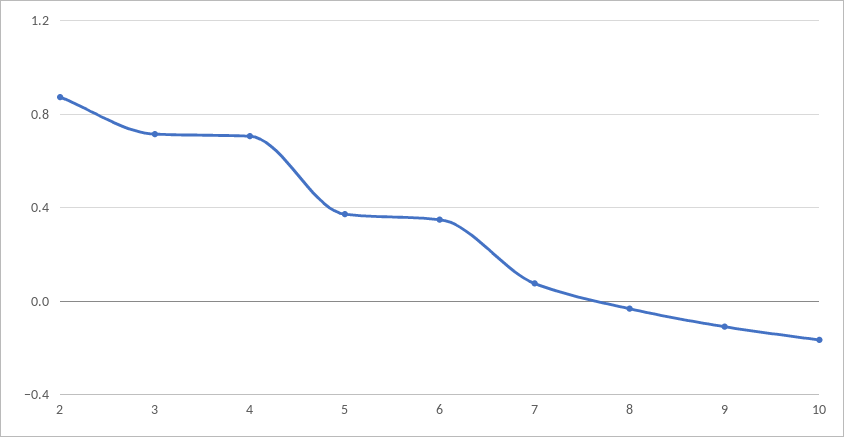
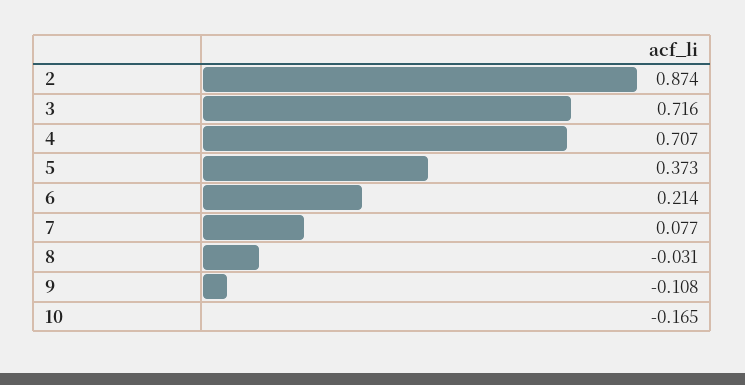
6: 0.35 -> 0.214

